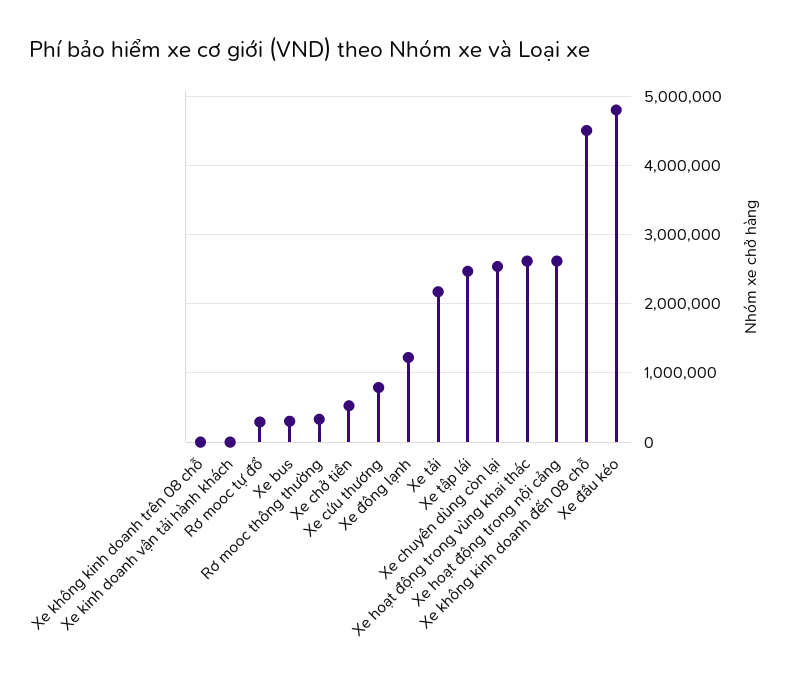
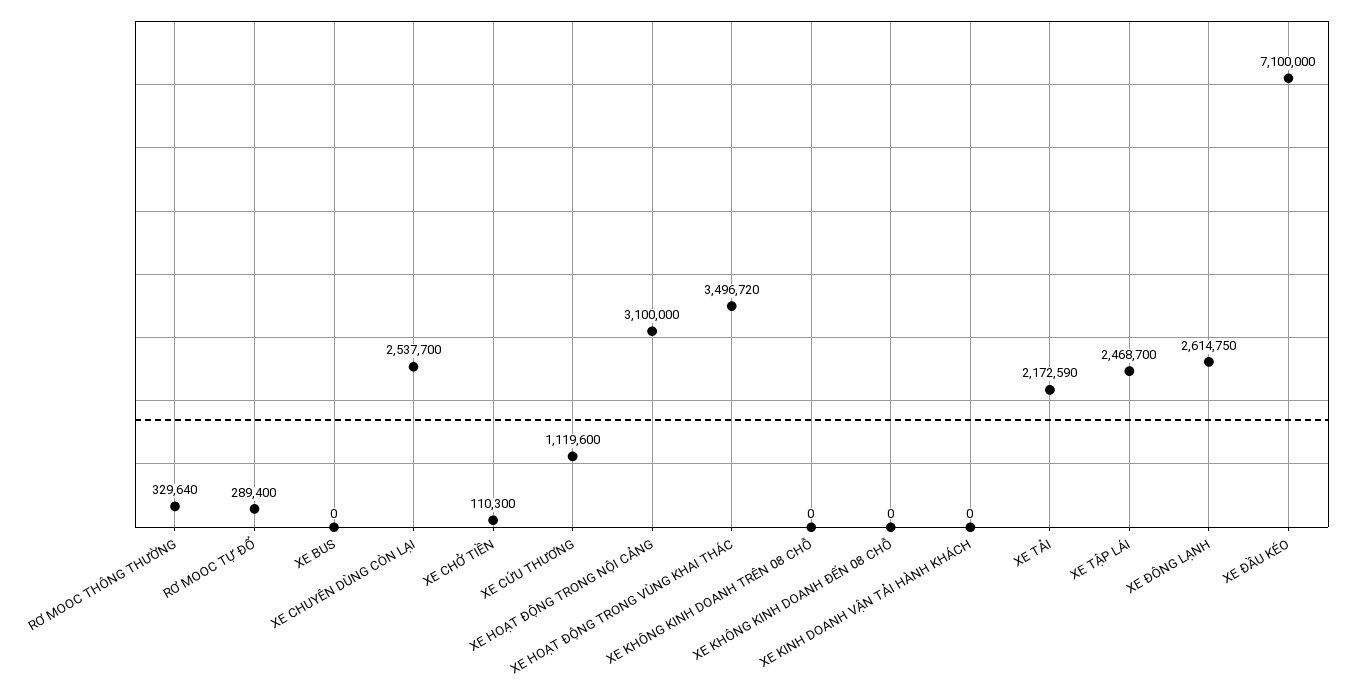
Xe bus: 300000 -> 0
Xe chở tiền: 500000 -> 110300
Xe cứu thương: 800000 -> 1119600
Xe đông lạnh: 1200000 -> 2614750
Xe hoạt động trong vùng khai thác: 2600000 -> 3496720
Xe hoạt động trong nội cảng: 2600000 -> 3100000
Xe không kinh doanh đến 08 chỗ: 4500000 -> 0
Xe đầu kéo: 4800000 -> 7100000

